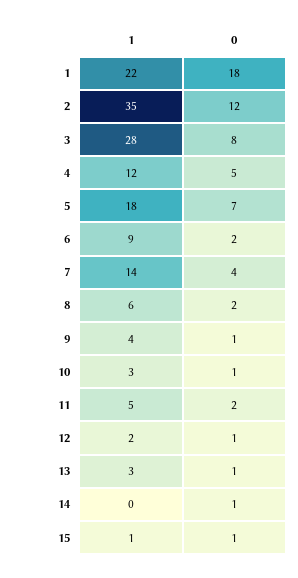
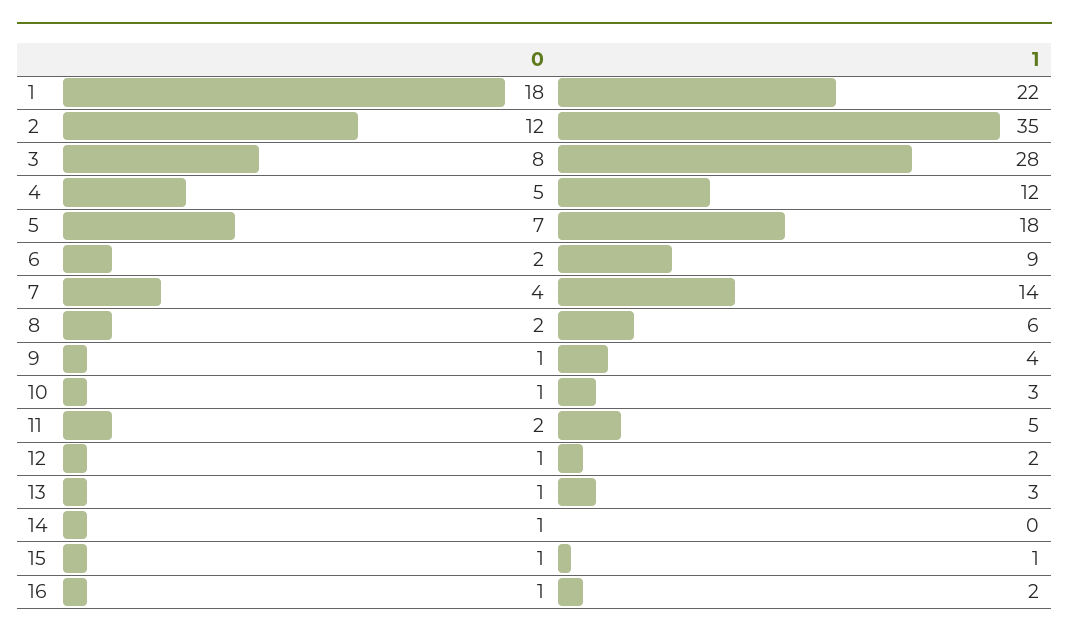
0, 16: none -> 1
1, 16: none -> 2

